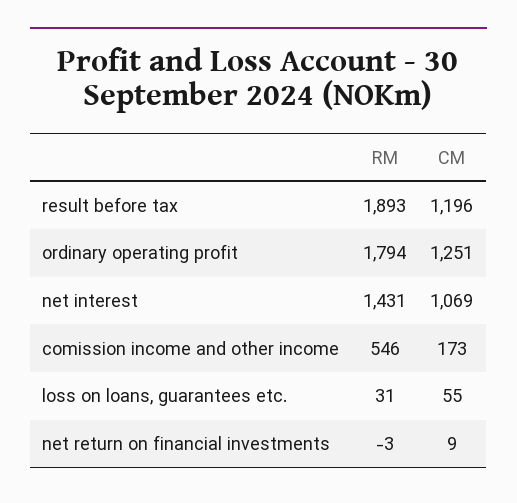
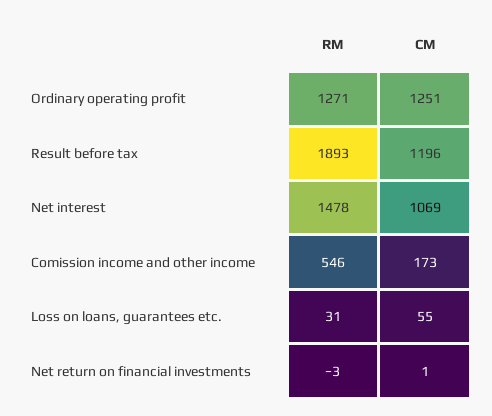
RM, ordinary operating profit: 1794 -> 1271
RM, net interest: 1431 -> 1478
CM, net return on financial investments: 9 -> 1

